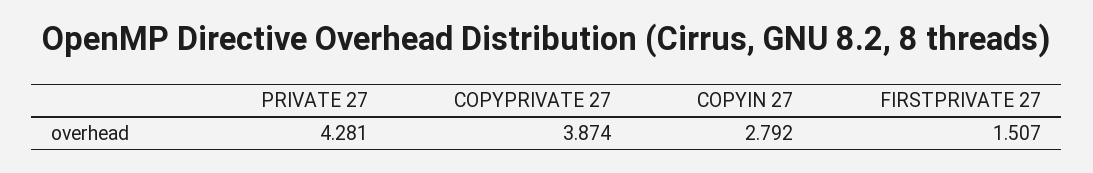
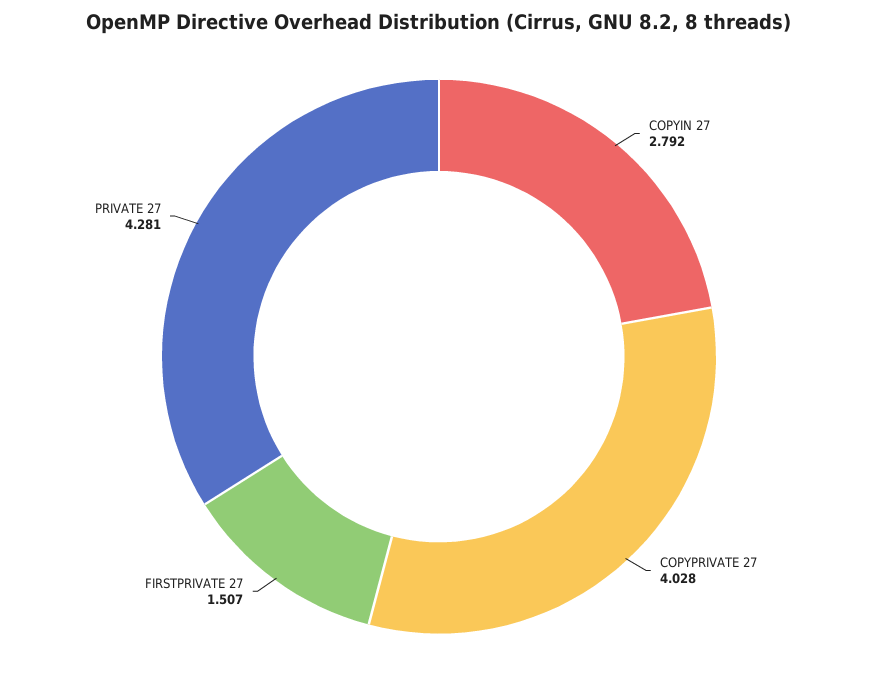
COPYPRIVATE 27: 3.874 -> 4.028

